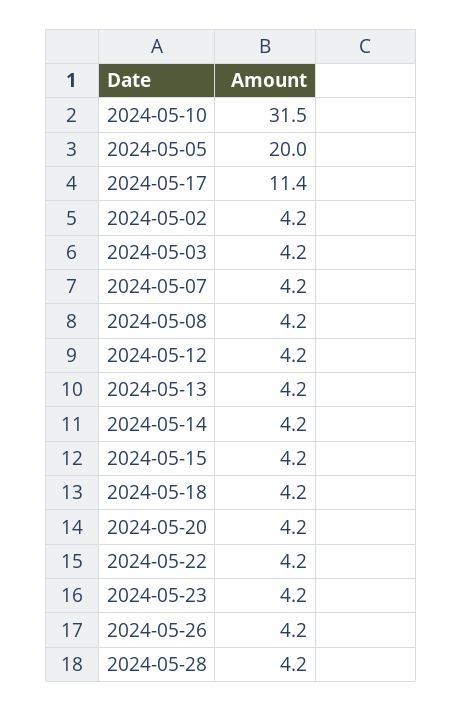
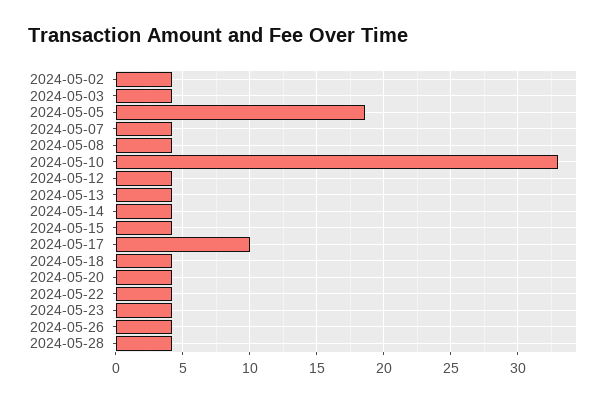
2024-05-10: 31.5 -> 33
2024-05-05: 20 -> 18.5
2024-05-17: 11.4 -> 10

